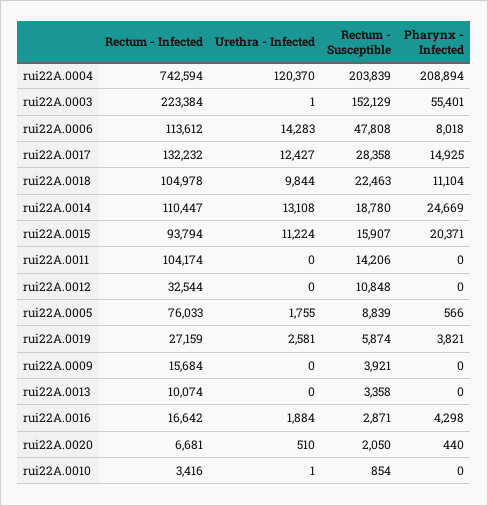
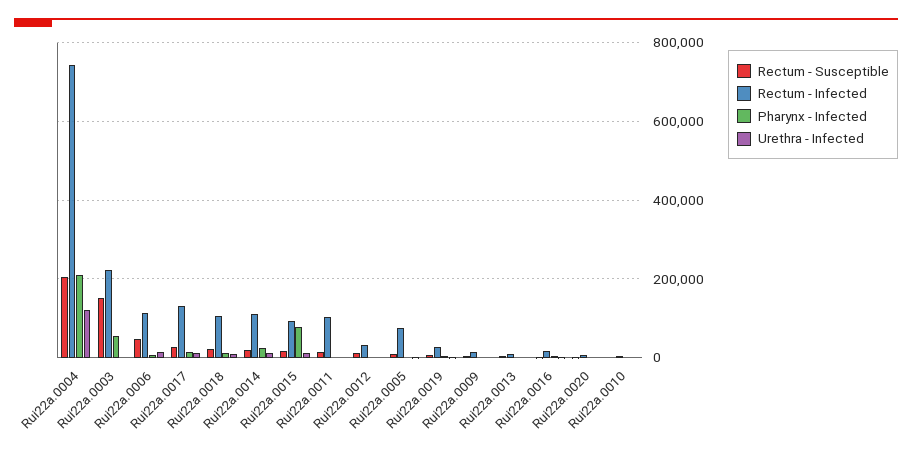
Pharynx - Infected, rui22A.0015: 20371 -> 80000

